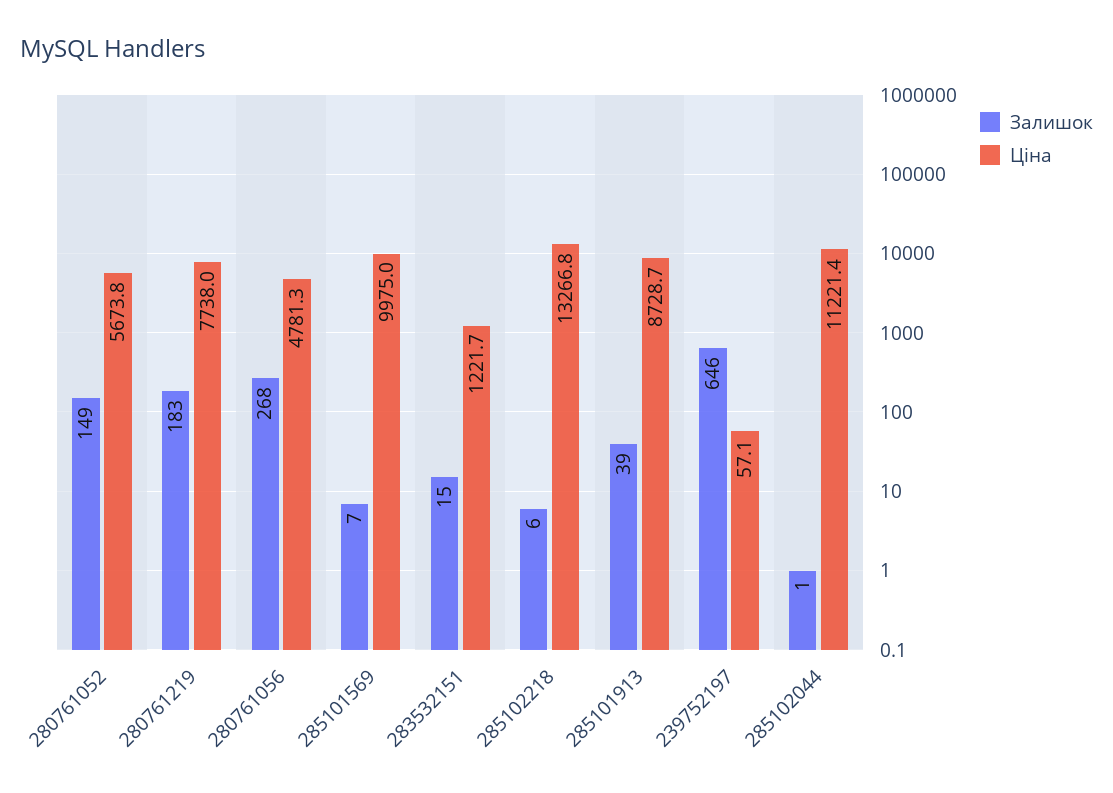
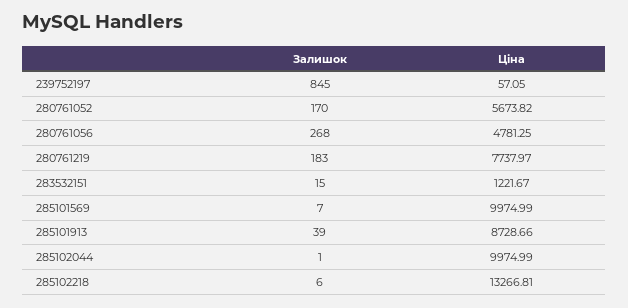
Залишок, 280761052: 149 -> 170
Залишок, 239752197: 646 -> 845
Ціна, 285102044: 11221.4 -> 9974.99

